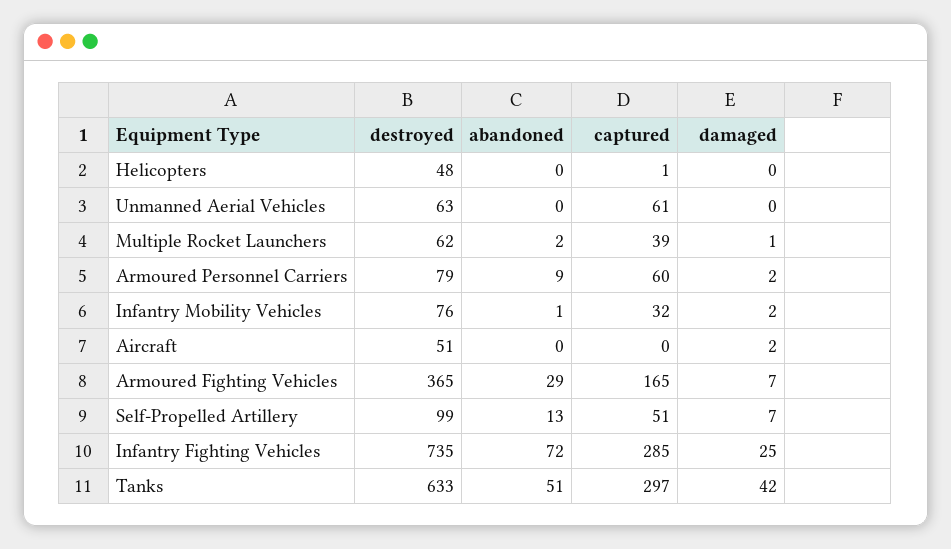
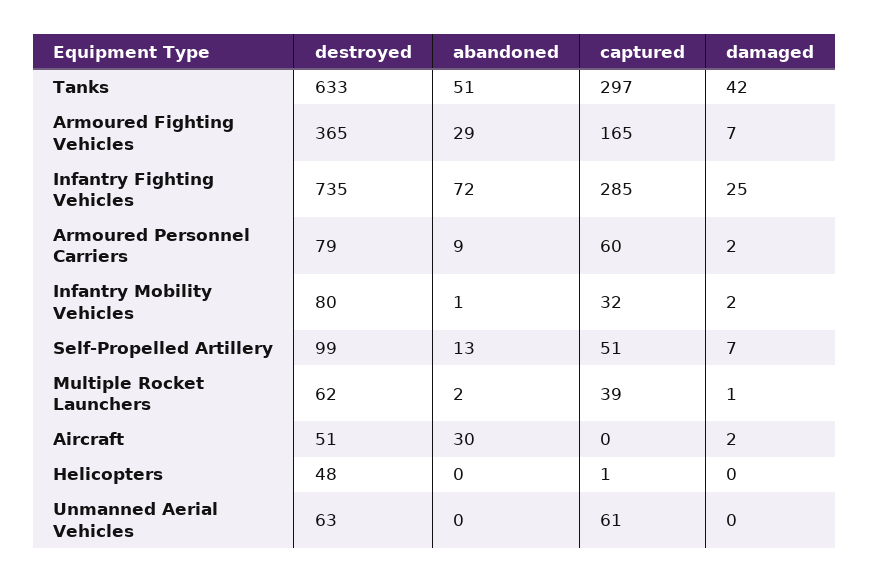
destroyed, Infantry Mobility Vehicles: 76 -> 80
abandoned, Aircraft: 0 -> 30

